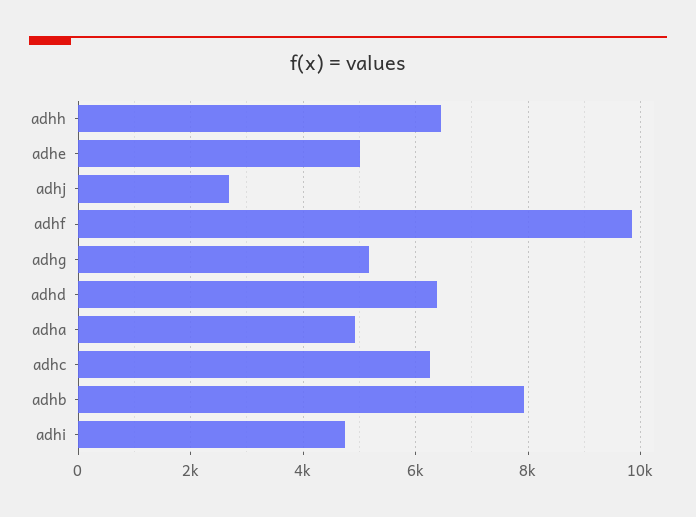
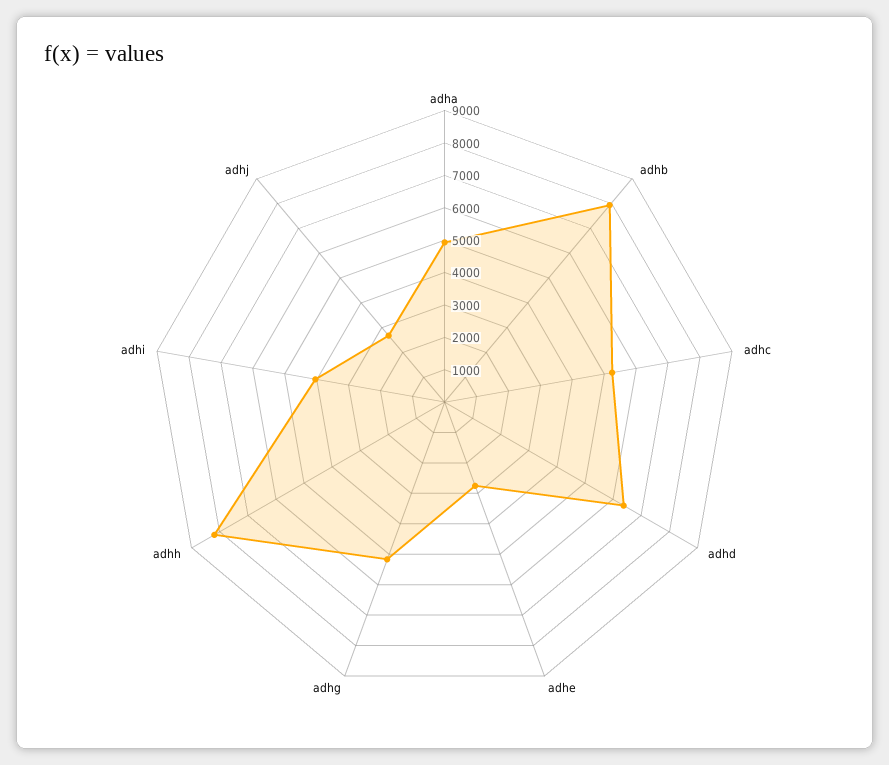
adhh: 6400 -> 8250
adhe: 5000 -> 2750
adhf: 9800 -> none
adhc: 6200 -> 5250
adhi: 4800 -> 4000

